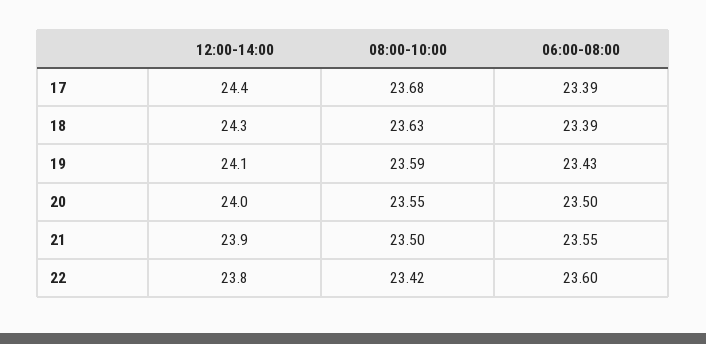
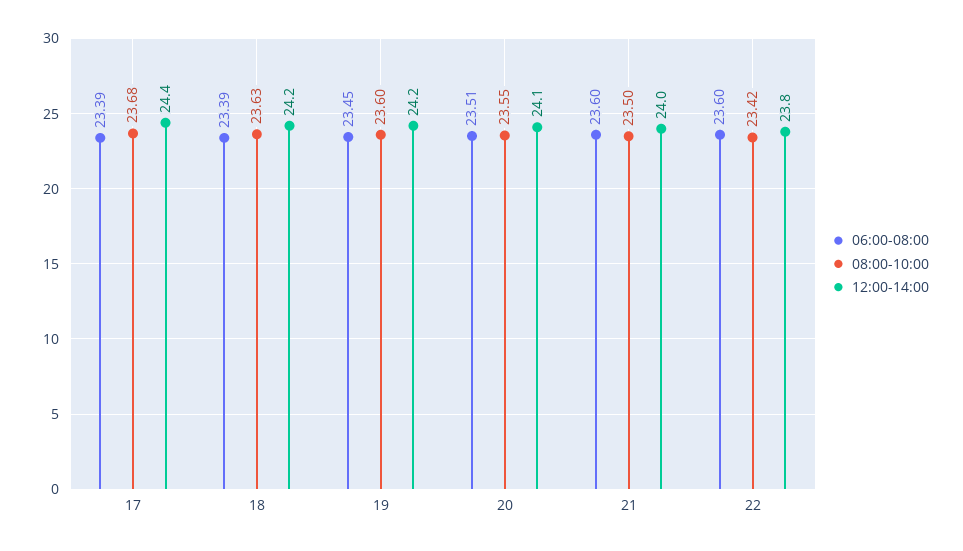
12:00-14:00, 18: 24.3 -> 24.2
12:00-14:00, 19: 24.1 -> 24.2
08:00-10:00, 19: 23.59 -> 23.6
06:00-08:00, 19: 23.43 -> 23.45
12:00-14:00, 20: 24 -> 24.1
06:00-08:00, 20: 23.5 -> 23.51
12:00-14:00, 21: 23.9 -> 24
06:00-08:00, 21: 23.55 -> 23.6

